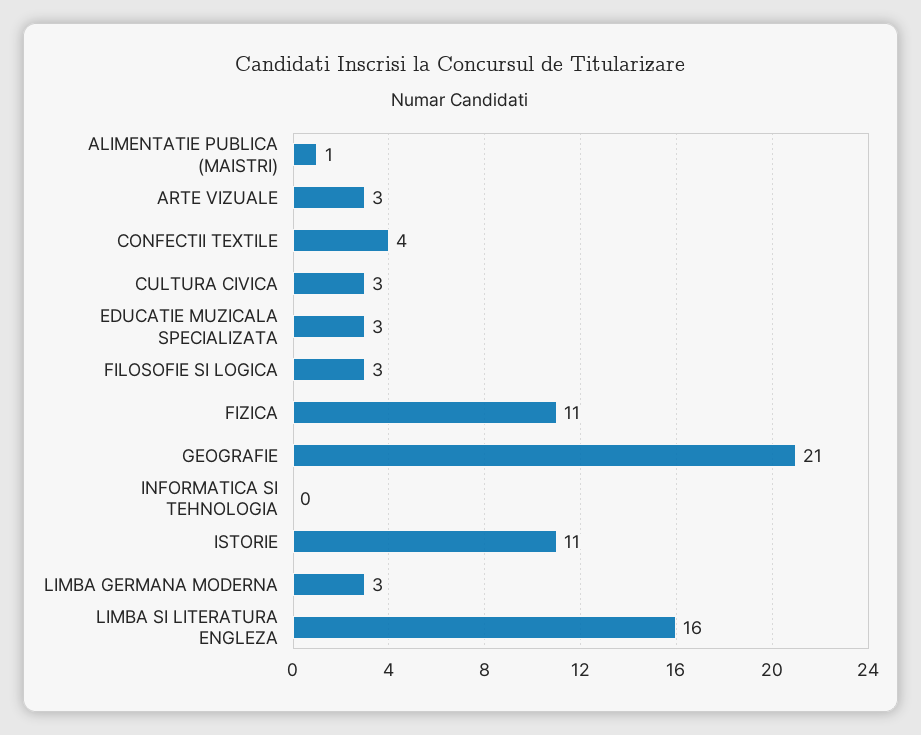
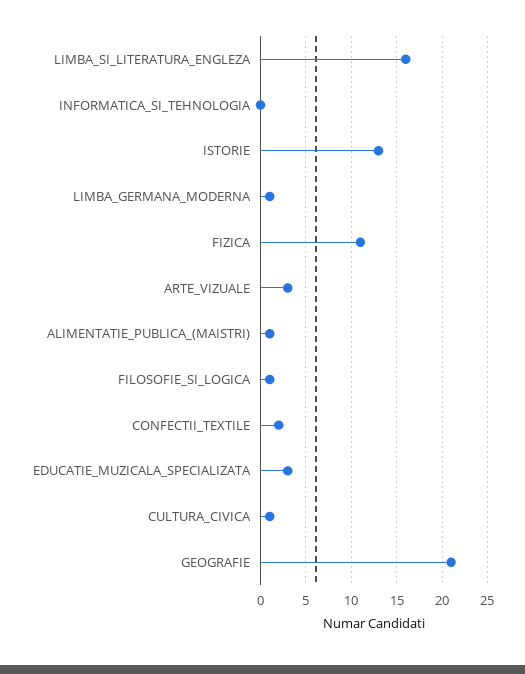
CONFECTII TEXTILE: 4 -> 2
CULTURA CIVICA: 3 -> 1
FILOSOFIE SI LOGICA: 3 -> 1
ISTORIE: 11 -> 13
LIMBA GERMANA MODERNA: 3 -> 1

